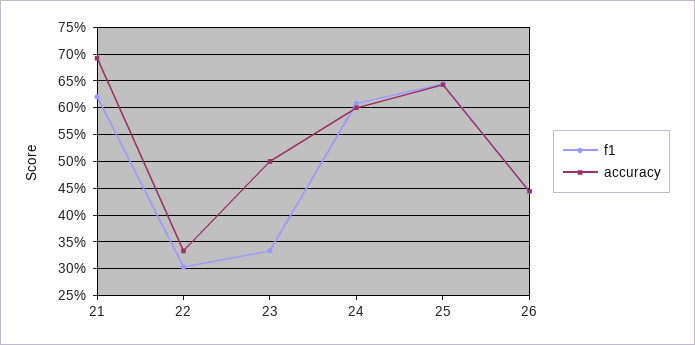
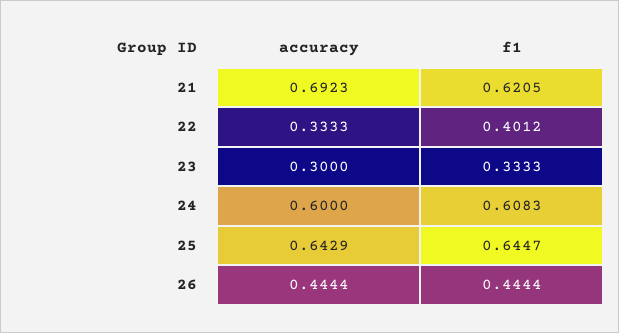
f1, 22: 0.3 -> 0.4012
accuracy, 23: 0.5 -> 0.3

